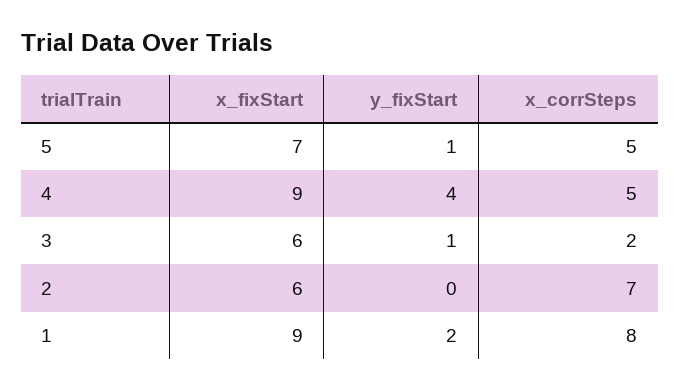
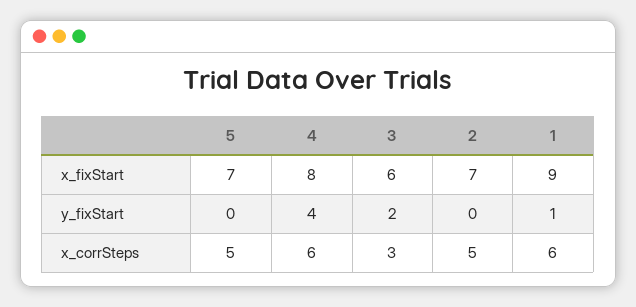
y_fixStart, 5: 1 -> 0
x_fixStart, 4: 9 -> 8
x_corrSteps, 4: 5 -> 6
y_fixStart, 3: 1 -> 2
x_corrSteps, 3: 2 -> 3
x_fixStart, 2: 6 -> 7
x_corrSteps, 2: 7 -> 5
y_fixStart, 1: 2 -> 1
x_corrSteps, 1: 8 -> 6

